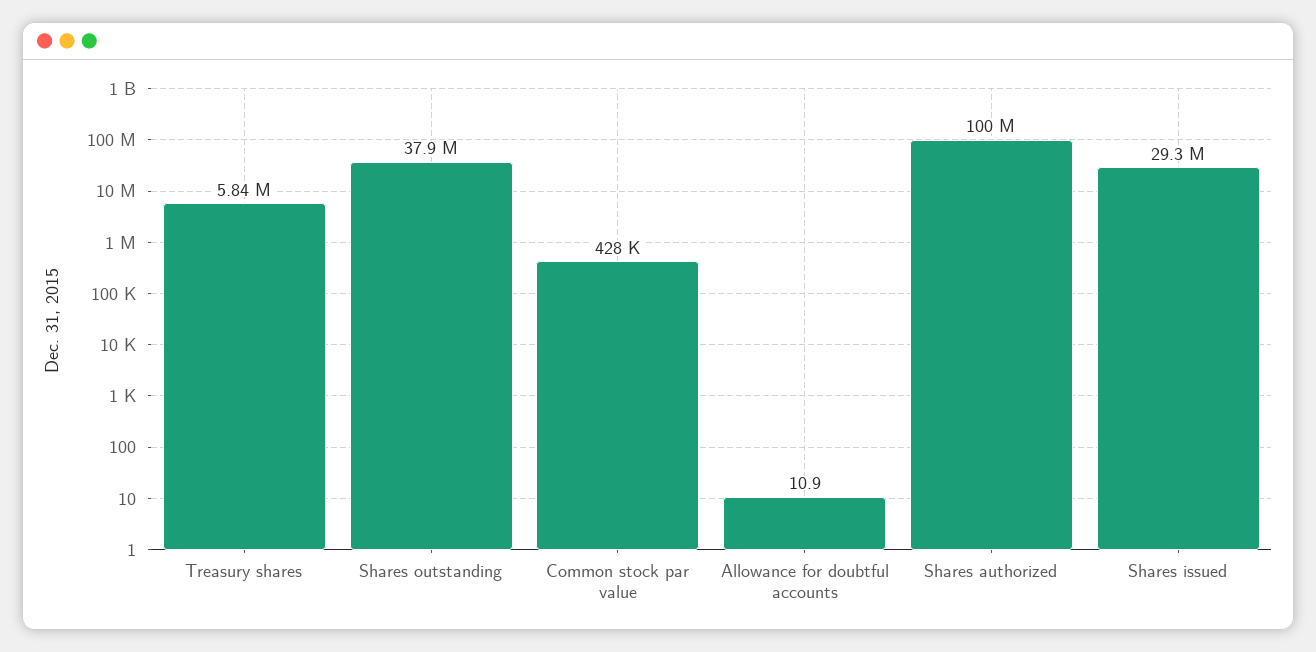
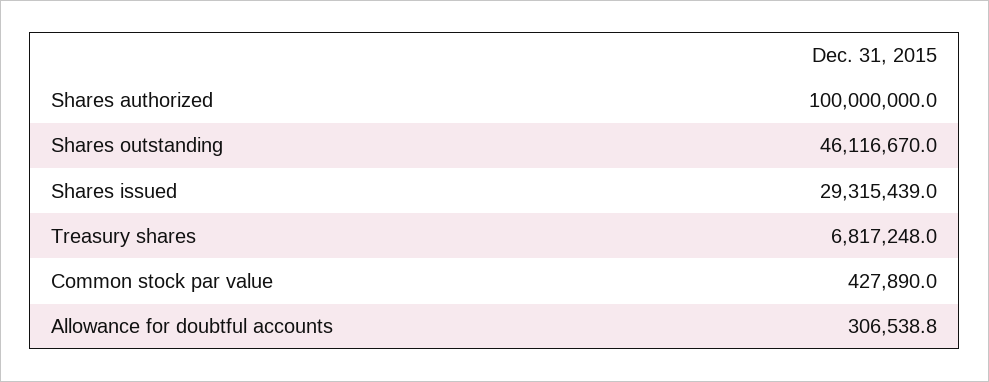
Treasury shares: 5840000 -> 6817248
Shares outstanding: 37900000 -> 46116670
Allowance for doubtful accounts: 10.9 -> 306538.8

